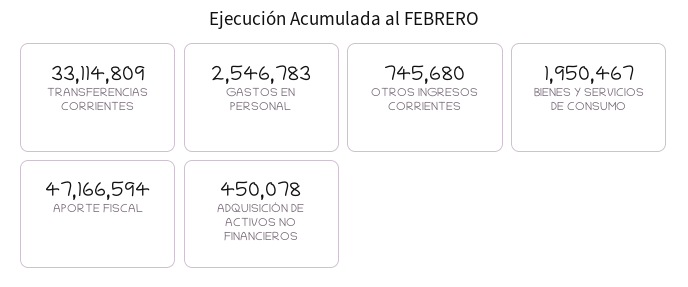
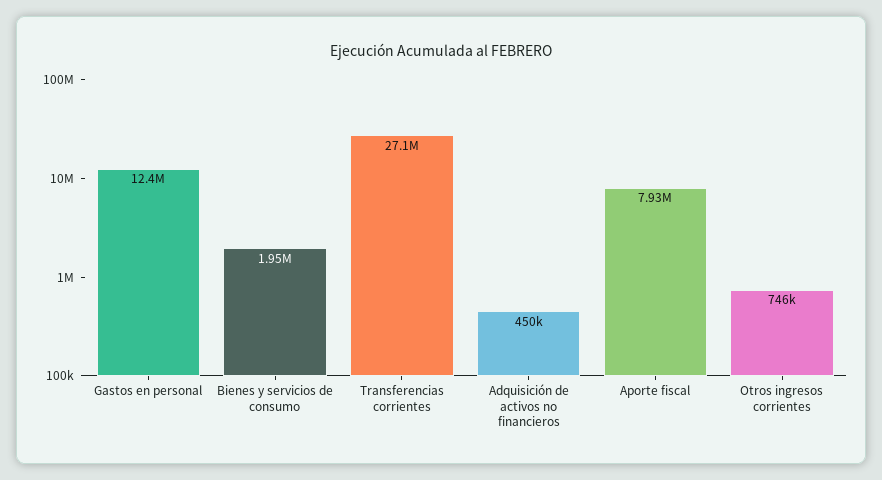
TRANSFERENCIAS CORRIENTES: 33114809 -> 27100000
GASTOS EN PERSONAL: 2546783 -> 12400000
APORTE FISCAL: 47166594 -> 7930000

